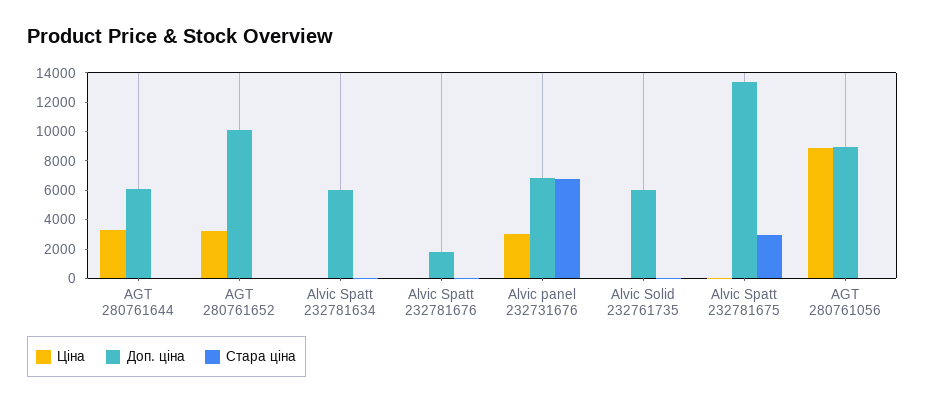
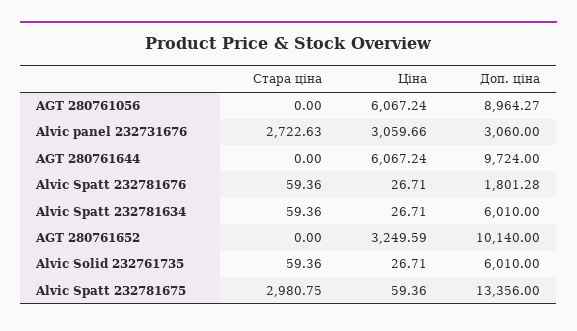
Ціна, AGT 280761644: 3000 -> 6067.24
Доп. ціна, AGT 280761644: 6000 -> 9724
Доп. ціна, Alvic panel 232731676: 7000 -> 3060
Стара ціна, Alvic panel 232731676: 7000 -> 2722.63
Ціна, AGT 280761056: 9000 -> 6067.24

